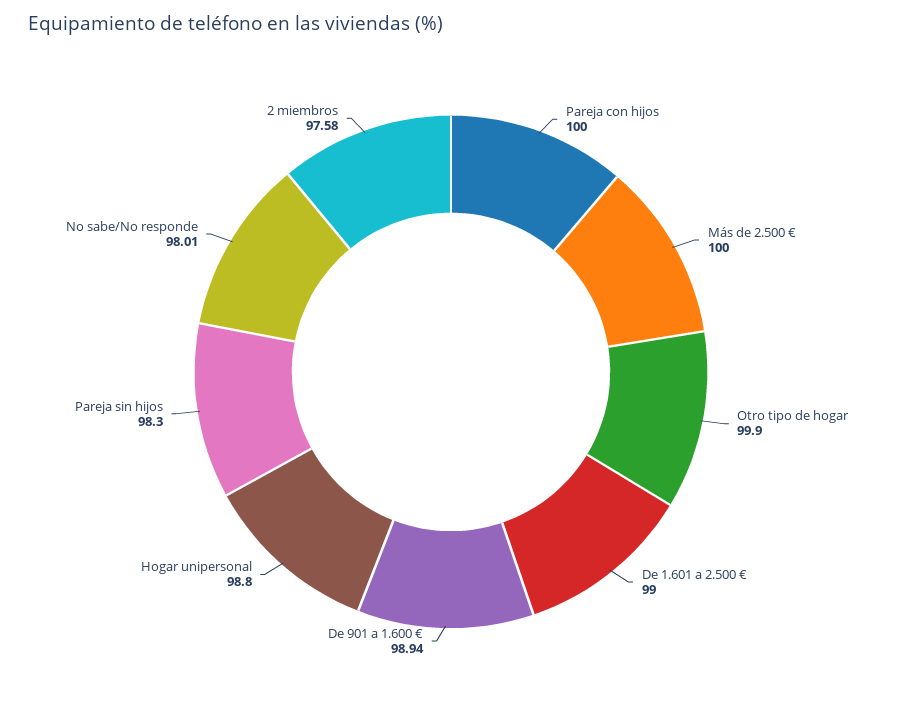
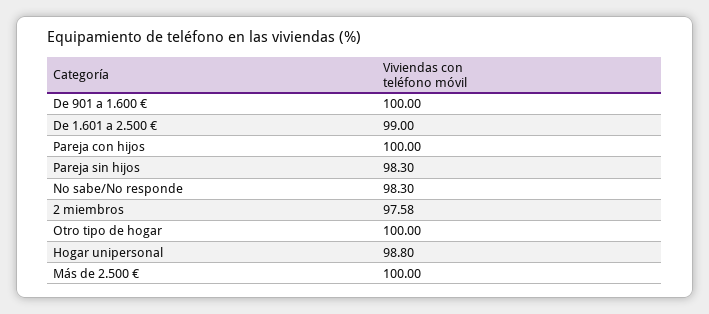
Otro tipo de hogar: 99.9 -> 100
De 901 a 1.600 €: 98.94 -> 100
No sabe/No responde: 98.01 -> 98.3

